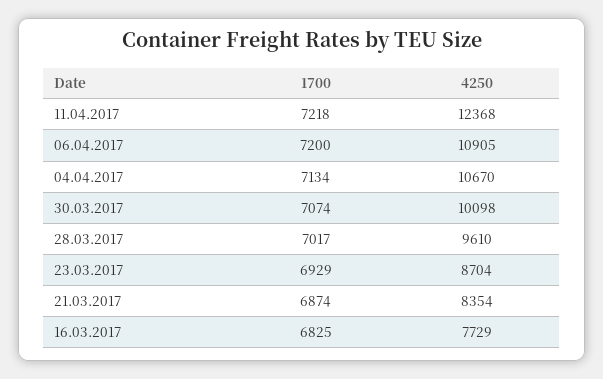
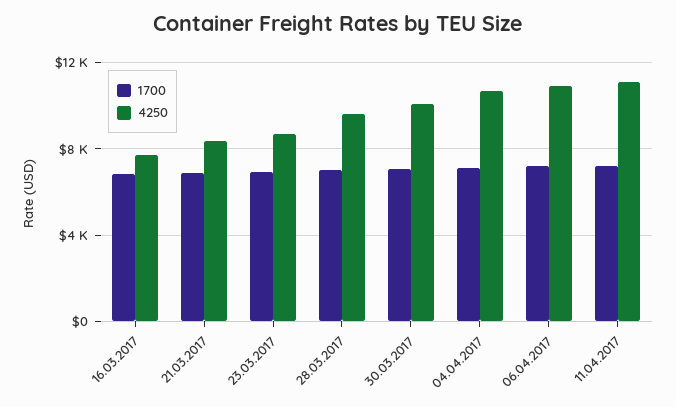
4250, 11.04.2017: 12368 -> 11000

